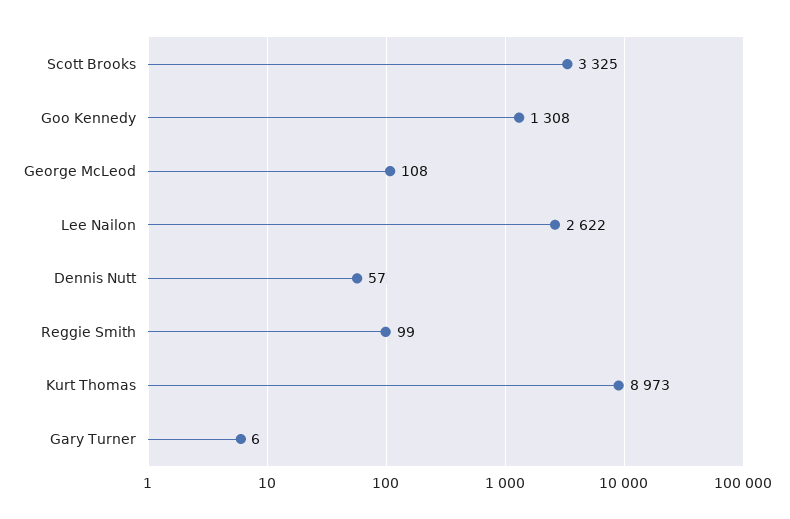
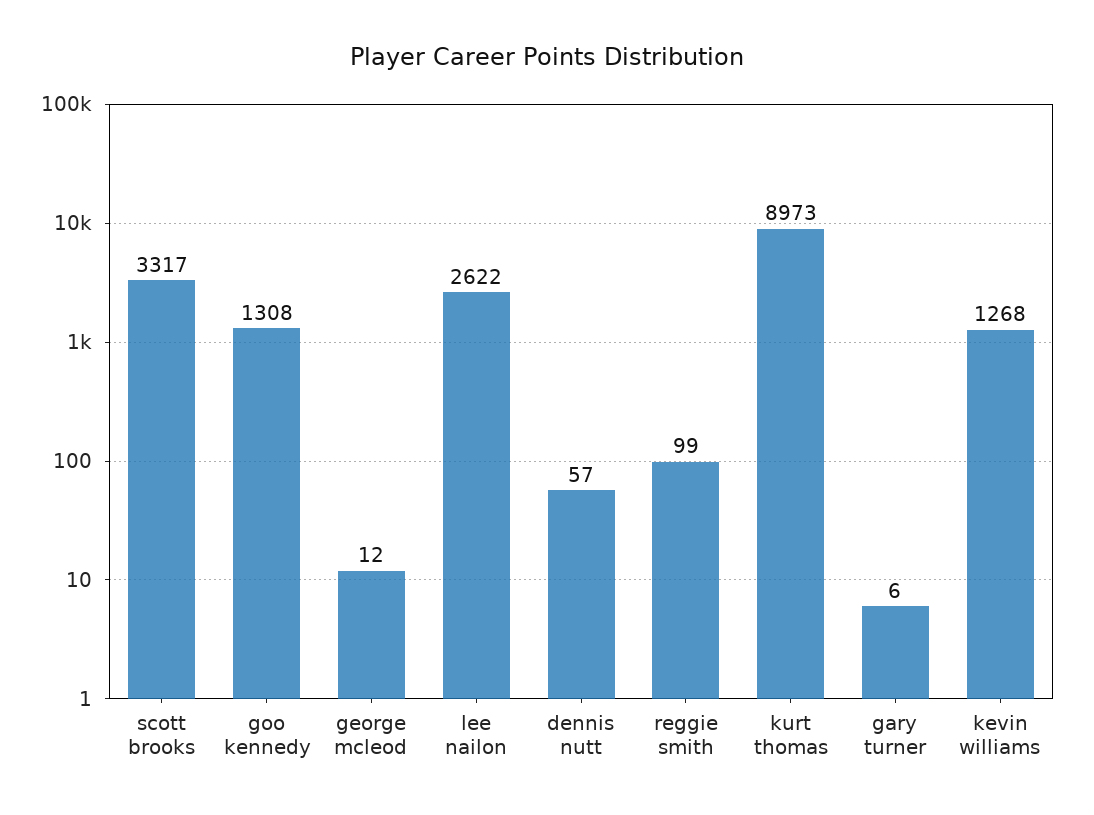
Scott Brooks: 3325 -> 3317
George McLeod: 108 -> 12
kevin williams: none -> 1268

